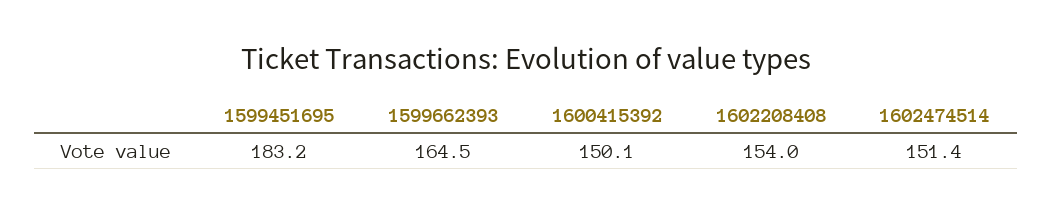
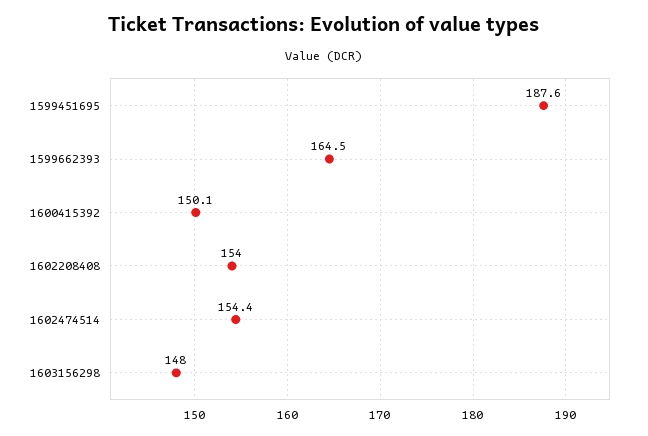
1599451695: 183.2 -> 187.6
1602474514: 151.4 -> 154.4
1603156298: none -> 148

